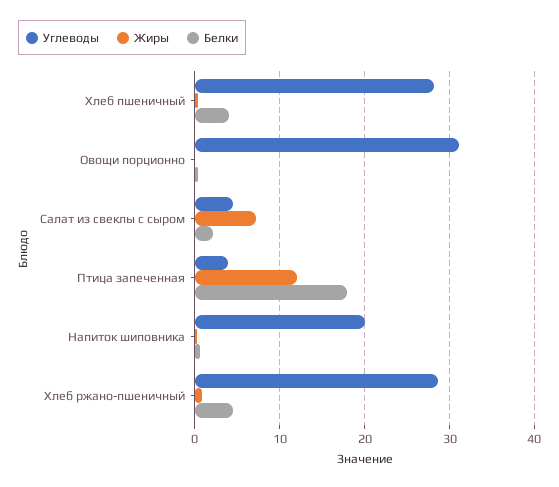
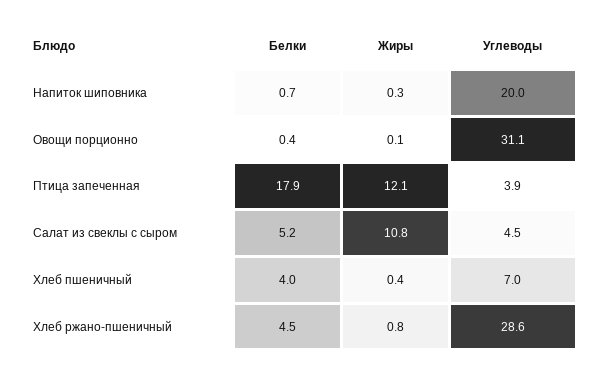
Углеводы, Хлеб пшеничный: 28 -> 7
Жиры, Салат из свеклы с сыром: 7 -> 10.8
Белки, Салат из свеклы с сыром: 2 -> 5.2

